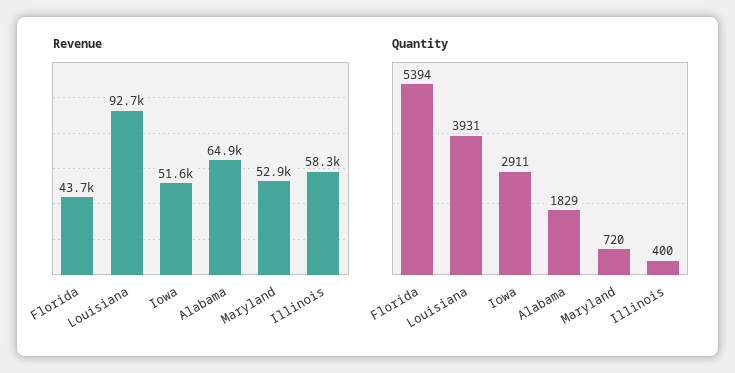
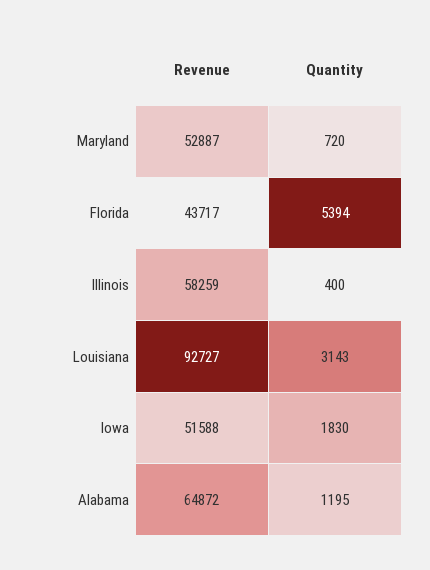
Quantity, Louisiana: 3931 -> 3143
Quantity, Iowa: 2911 -> 1830
Quantity, Alabama: 1829 -> 1195

